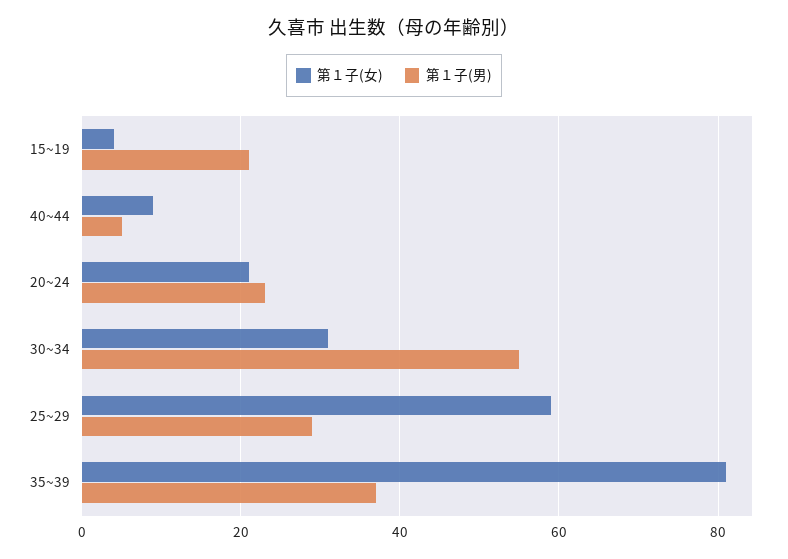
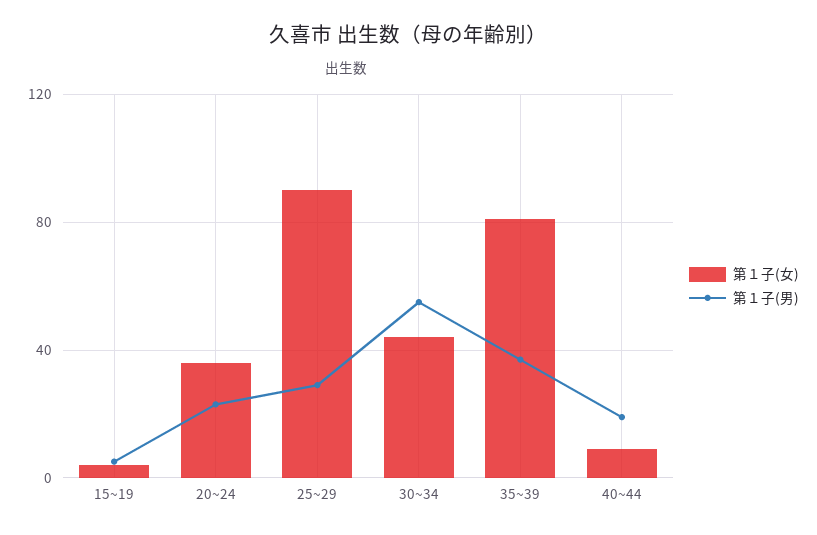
第１子(男), 15~19: 20 -> 5
第１子(男), 40~44: 5 -> 20
第１子(女), 20~24: 20 -> 35
第１子(女), 30~34: 30 -> 45
第１子(女), 25~29: 60 -> 90

